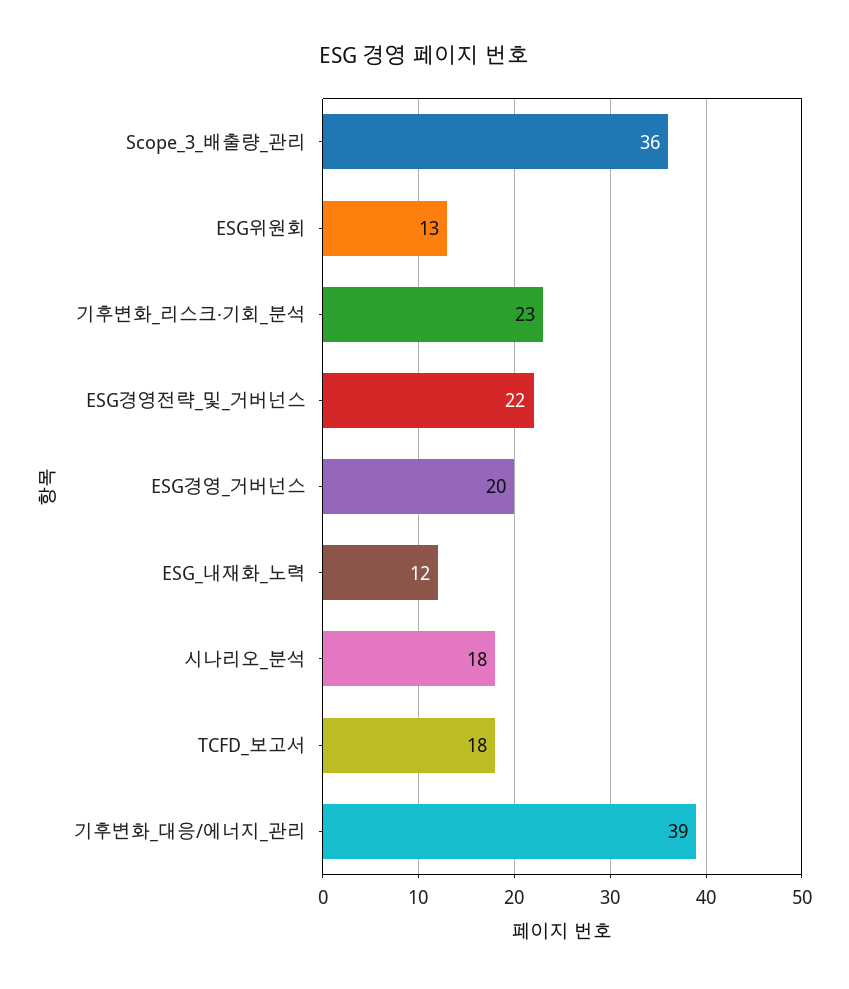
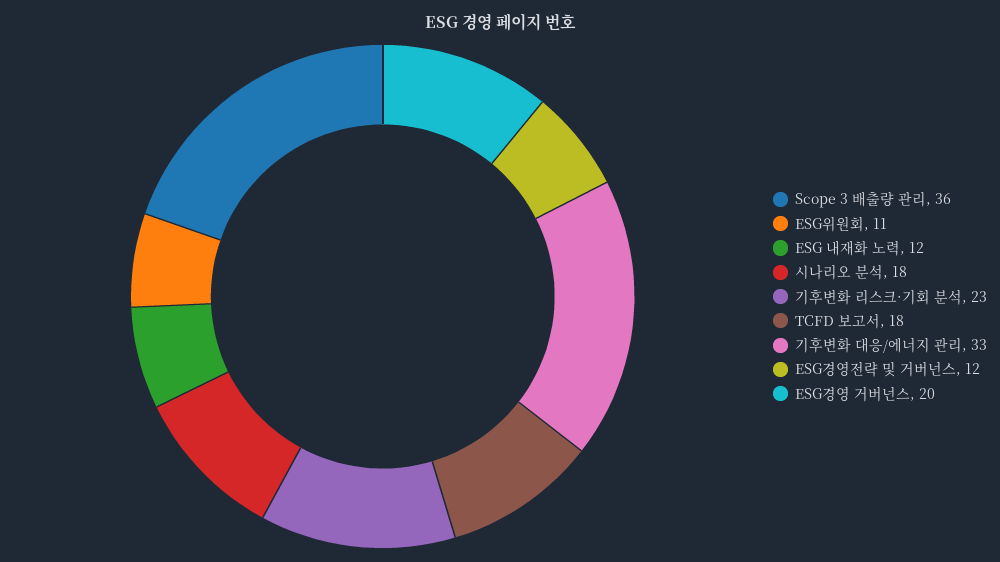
ESG위원회: 13 -> 11
ESG경영전략_및_거버넌스: 22 -> 12
기후변화_대응/에너지_관리: 39 -> 33

